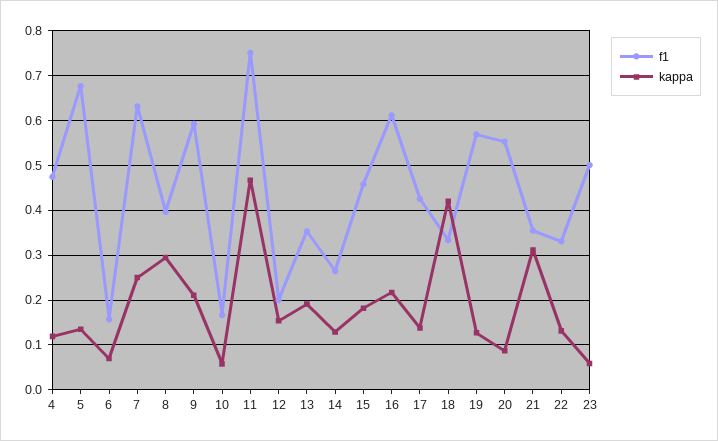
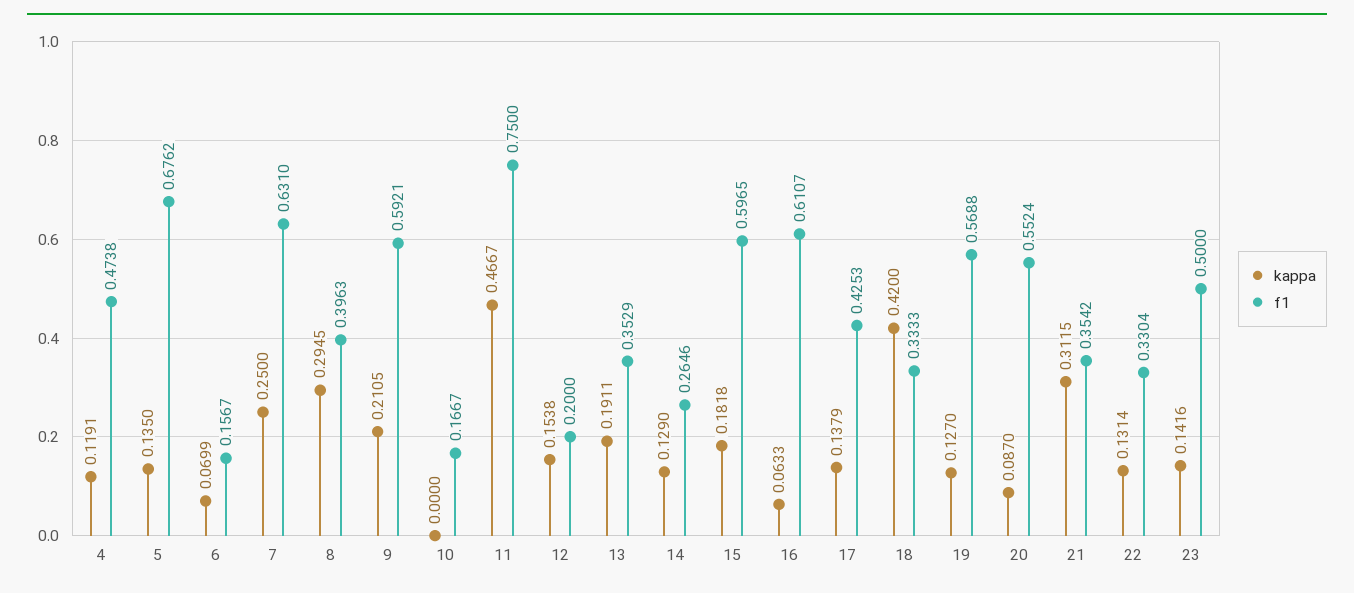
kappa, 10: 0.06 -> 0
f1, 15: 0.46 -> 0.5965
kappa, 16: 0.22 -> 0.0633
kappa, 23: 0.06 -> 0.1416

